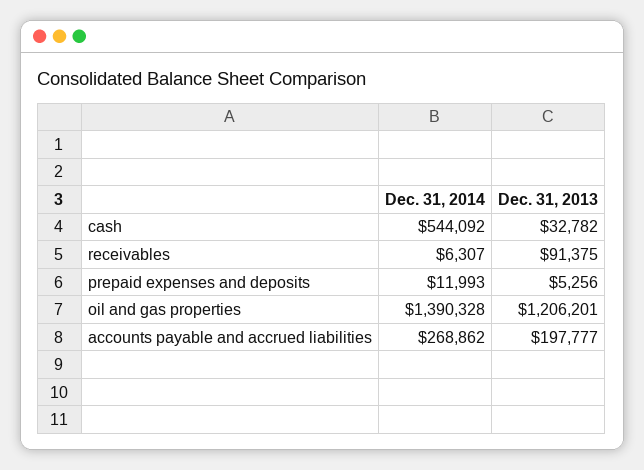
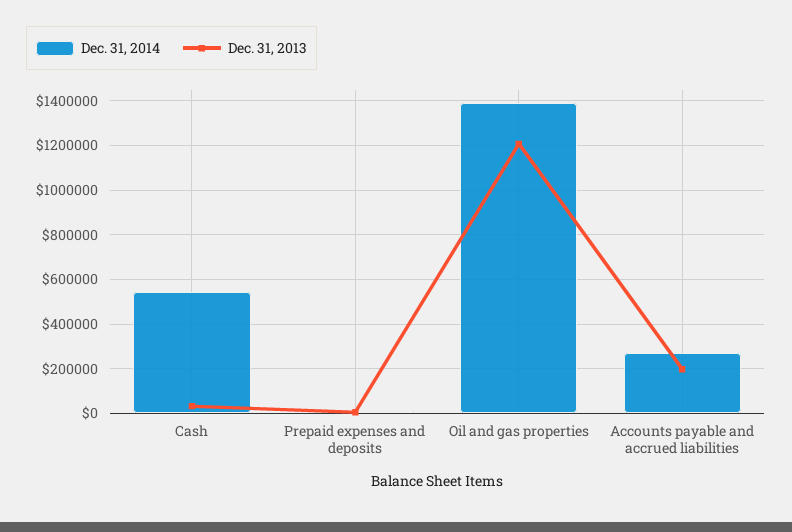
Dec. 31, 2014, receivables: 6307 -> none
Dec. 31, 2013, receivables: 91375 -> none

